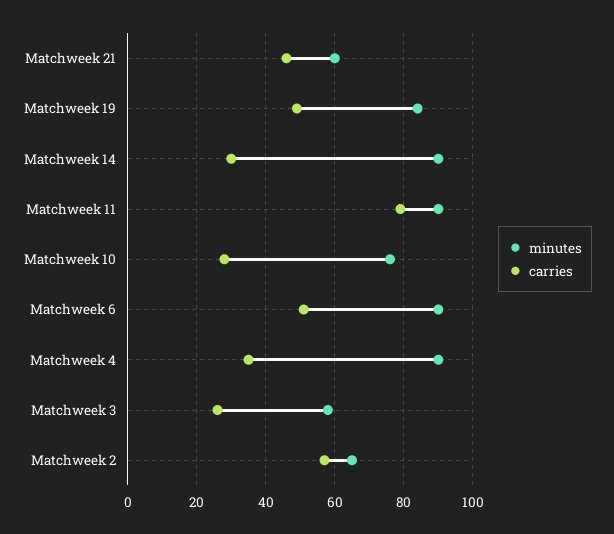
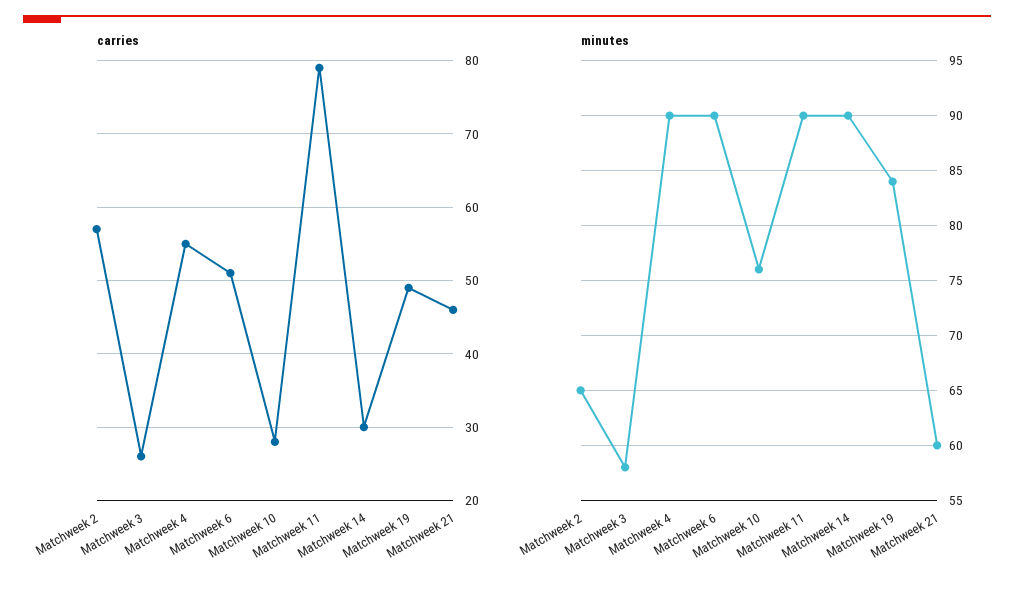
carries, Matchweek 4: 35 -> 55

